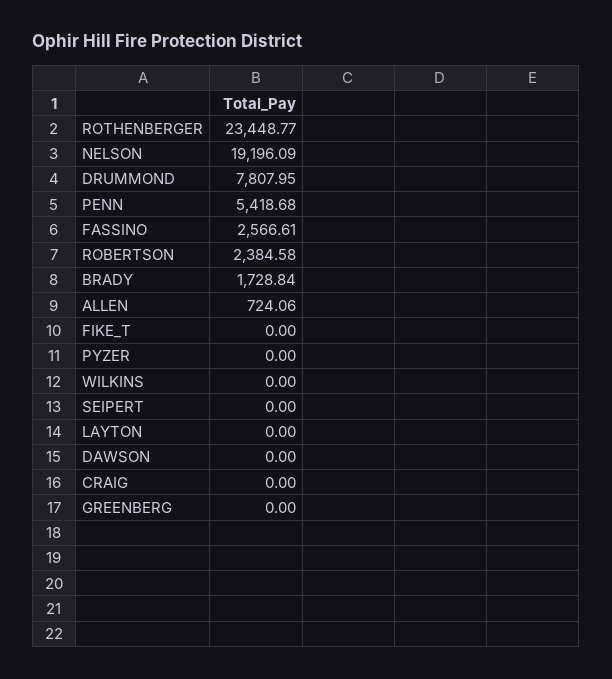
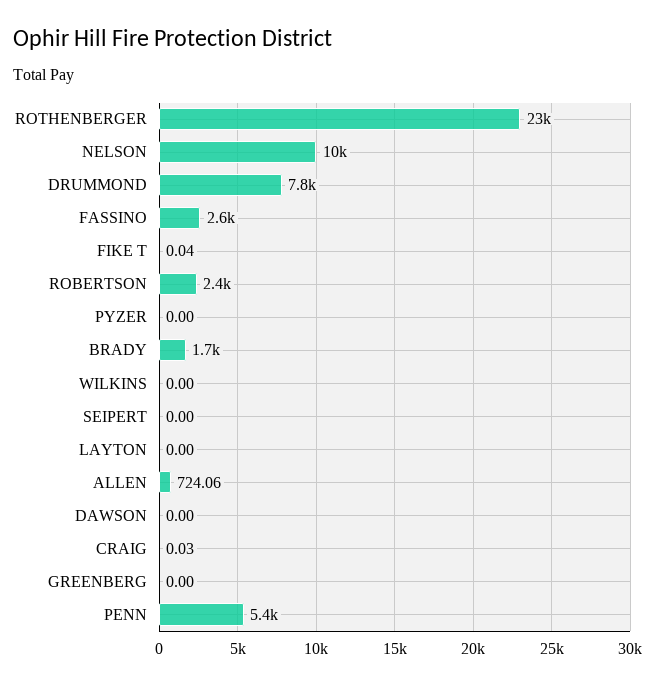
NELSON: 19196.09 -> 10000
FIKE_T: 0 -> 0.04
CRAIG: 0 -> 0.03

